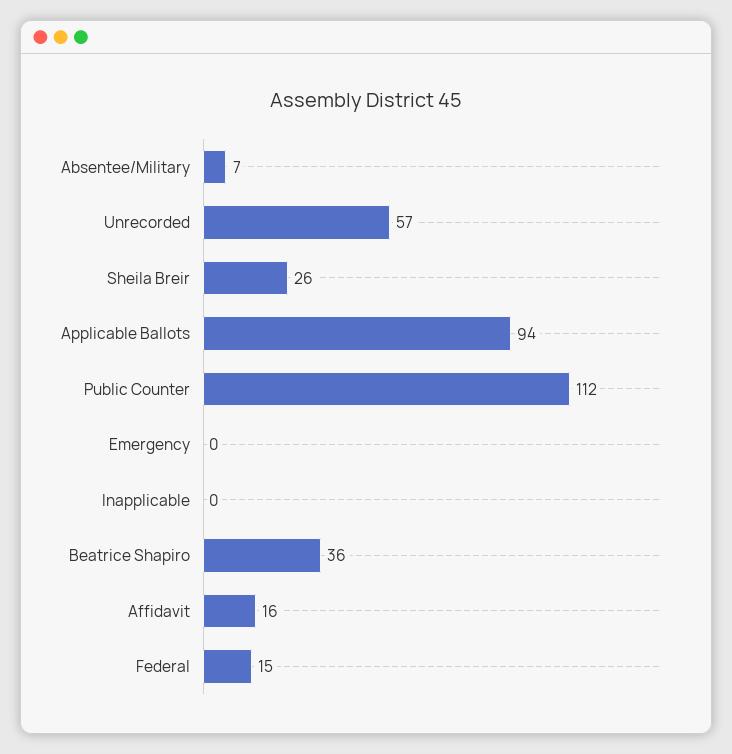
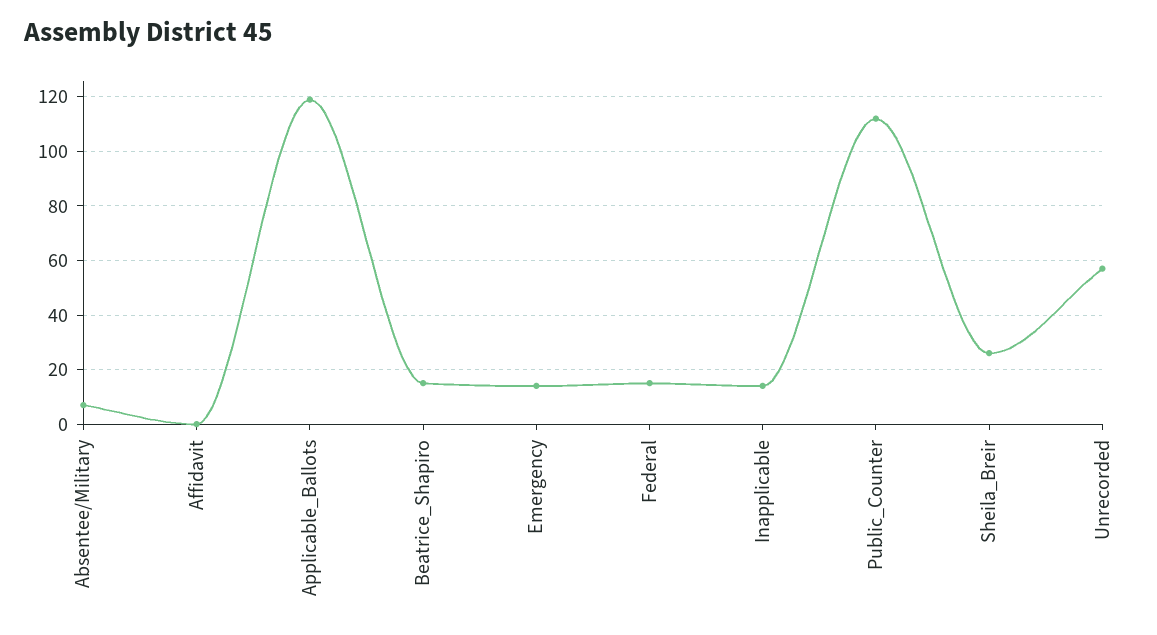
Applicable Ballots: 94 -> 120
Emergency: 0 -> 15
Inapplicable: 0 -> 15
Beatrice Shapiro: 36 -> 15
Affidavit: 16 -> 0

